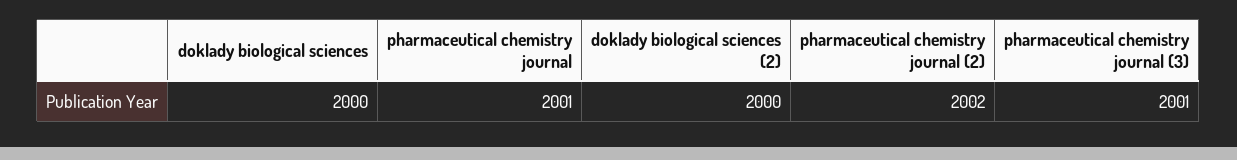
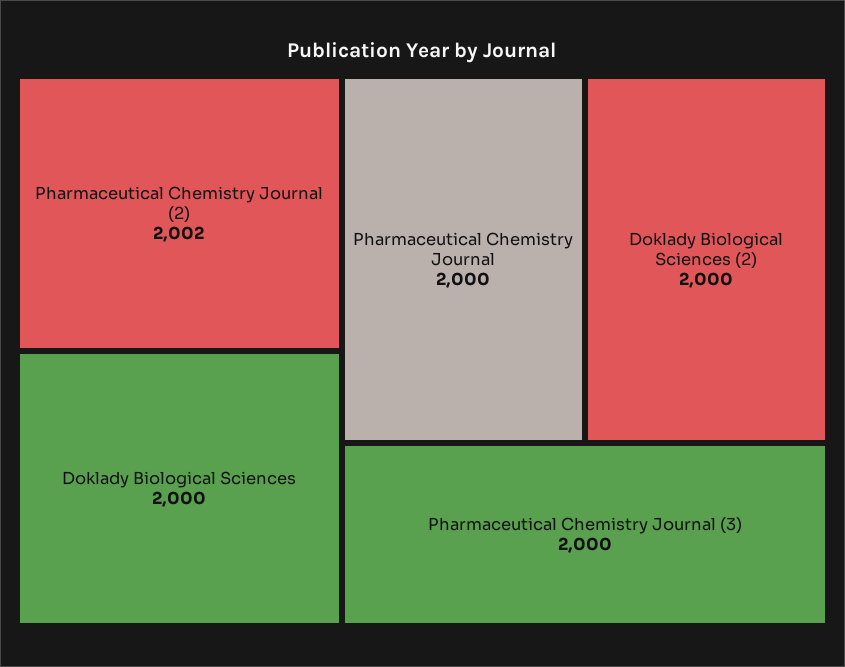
pharmaceutical chemistry journal: 2001 -> 2000
pharmaceutical chemistry journal (3): 2001 -> 2000

